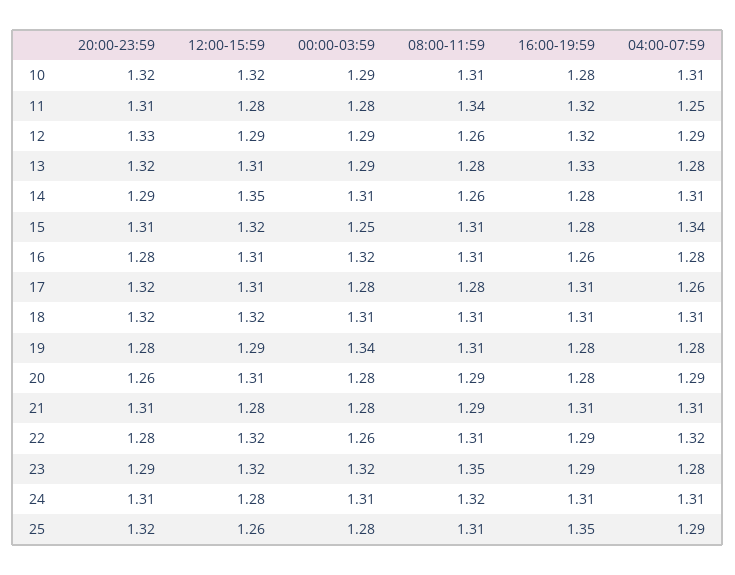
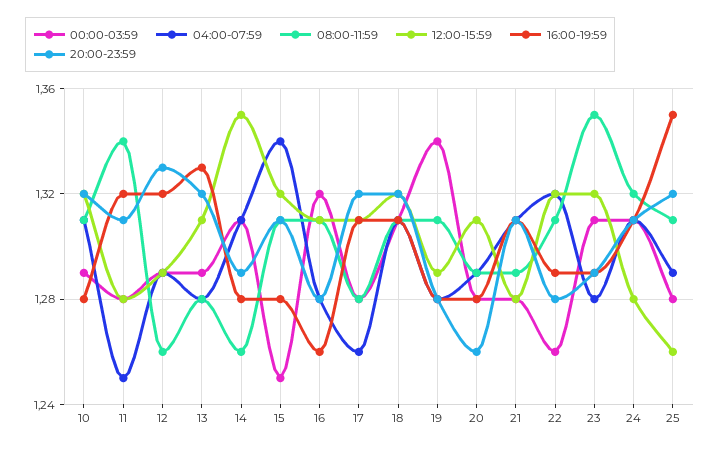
00:00-03:59, 23: 1.32 -> 1.31

